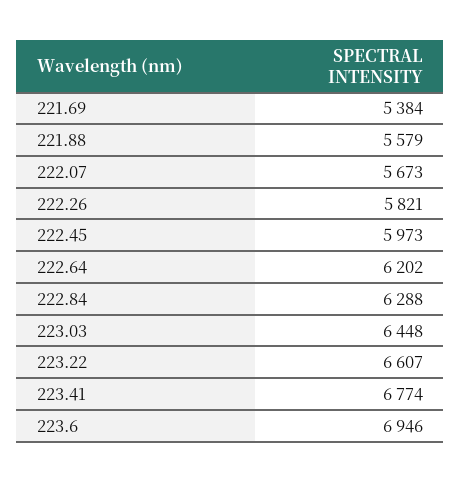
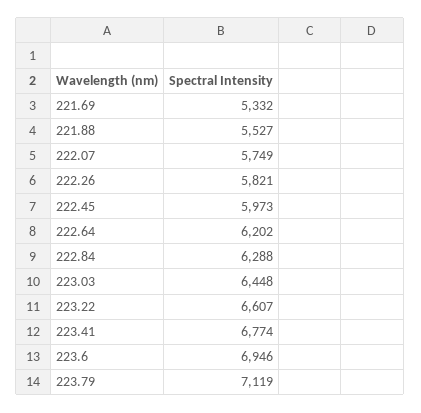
221.69: 5384 -> 5332
221.88: 5579 -> 5527
222.07: 5673 -> 5749
223.79: none -> 7119

